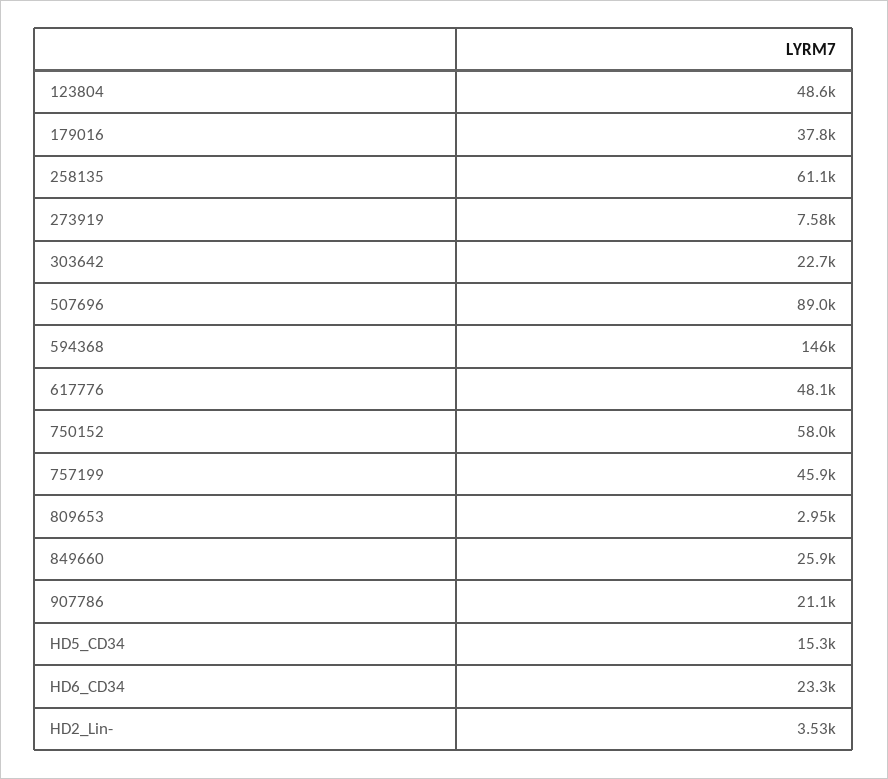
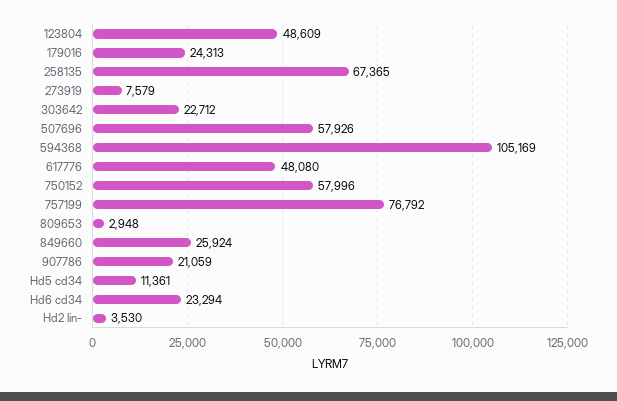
179016: 37800 -> 24313
258135: 61100 -> 67365
507696: 89000 -> 57926
594368: 146000 -> 105169
757199: 45900 -> 76792
HD5_CD34: 15300 -> 11361

